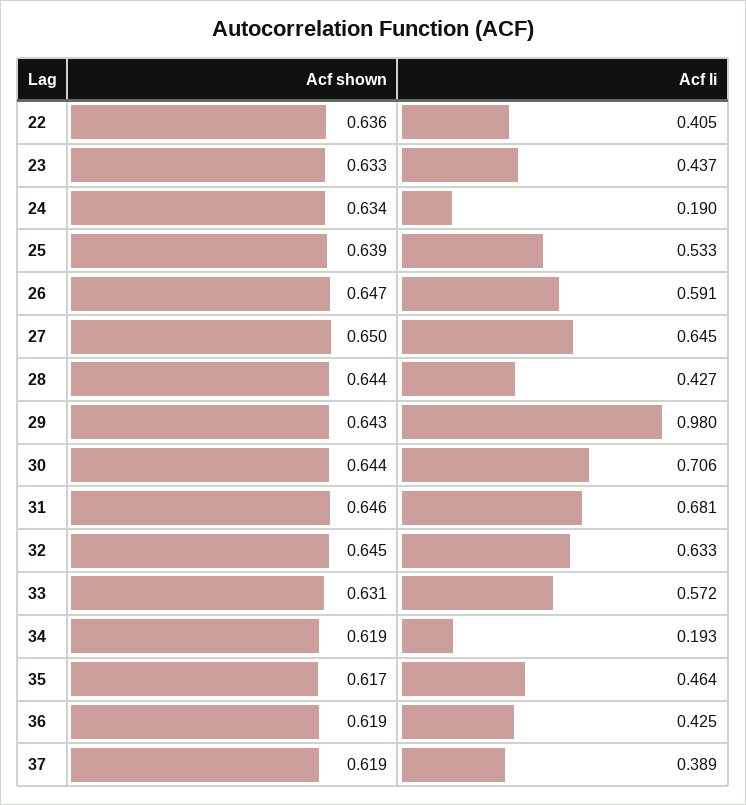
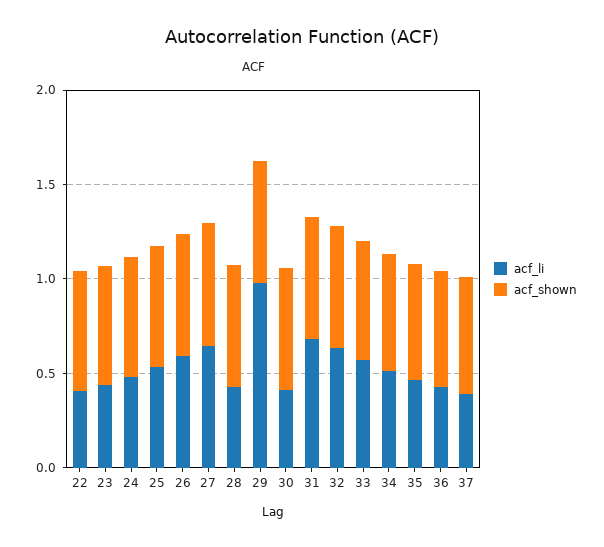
Acf li, 24: 0.19 -> 0.5
Acf li, 30: 0.706 -> 0.4
Acf li, 34: 0.193 -> 0.5

